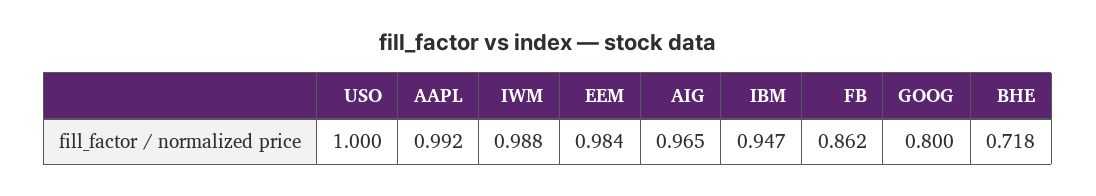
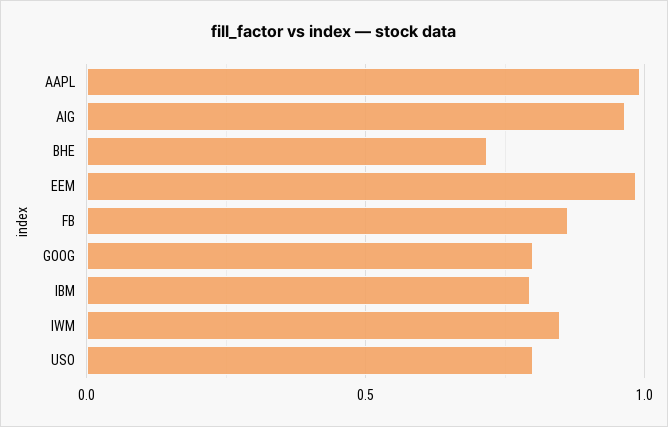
USO: 1 -> 0.8
IWM: 0.988 -> 0.85
IBM: 0.947 -> 0.8

